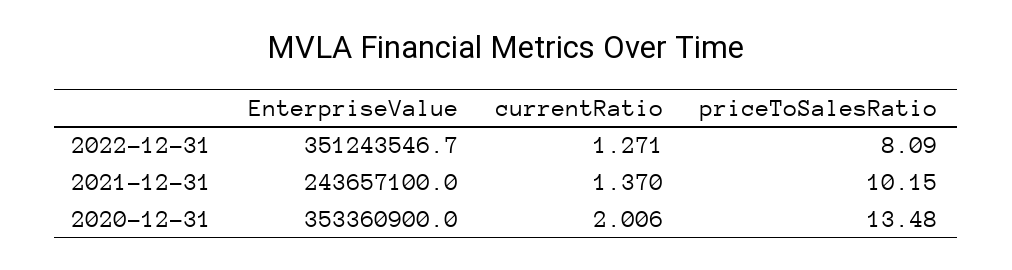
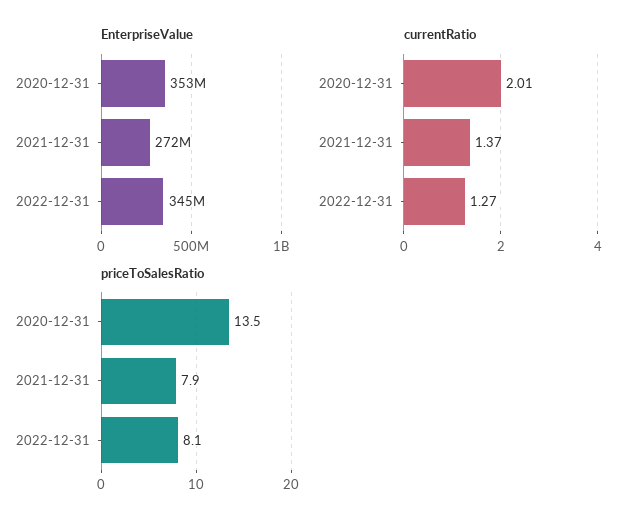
EnterpriseValue, 2022-12-31: 351243546.7 -> 345000000
EnterpriseValue, 2021-12-31: 243657100 -> 272000000
priceToSalesRatio, 2021-12-31: 10.15 -> 7.9

